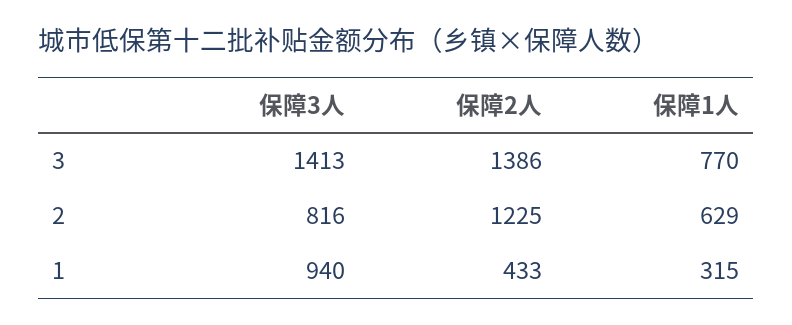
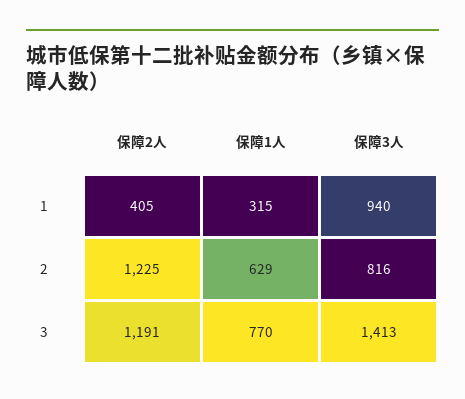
保障2人, 3: 1386 -> 1191
保障2人, 1: 433 -> 405

